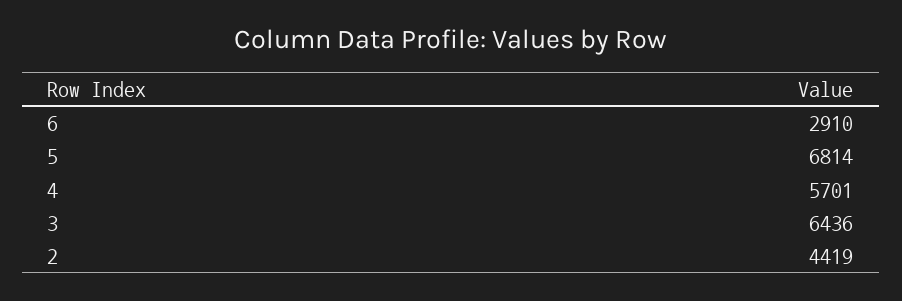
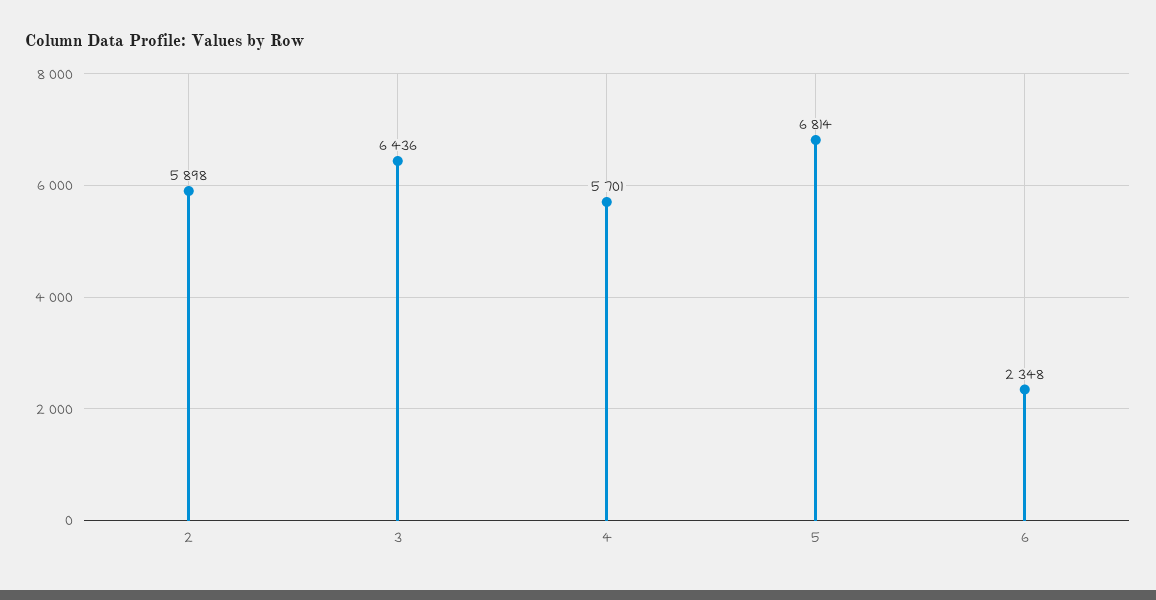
6: 2910 -> 2348
2: 4419 -> 5898

